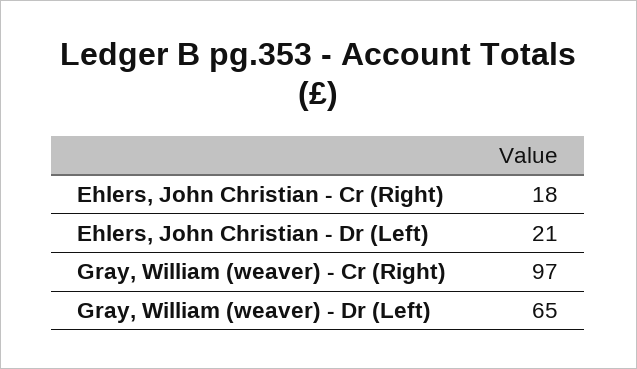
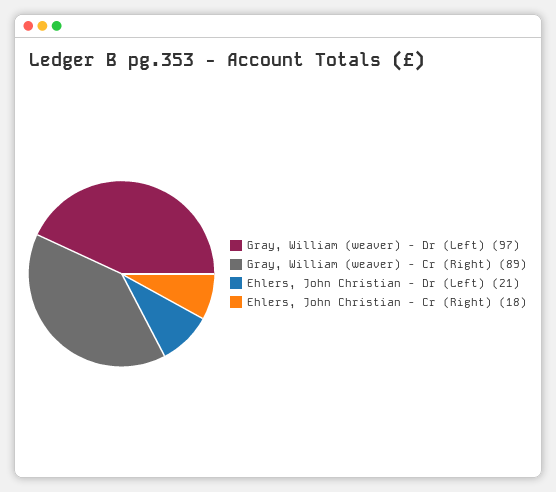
Gray, William (weaver) - Cr (Right): 97 -> 89
Gray, William (weaver) - Dr (Left): 65 -> 97

